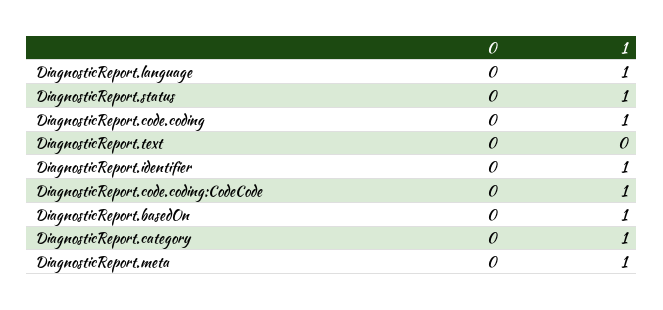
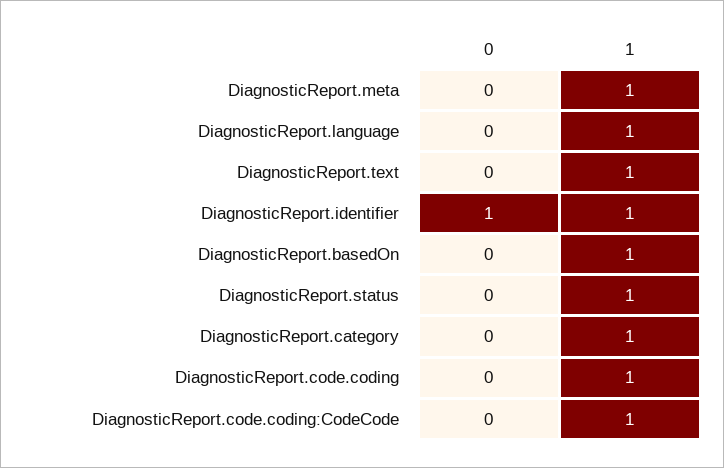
1, DiagnosticReport.text: 0 -> 1
0, DiagnosticReport.identifier: 0 -> 1

